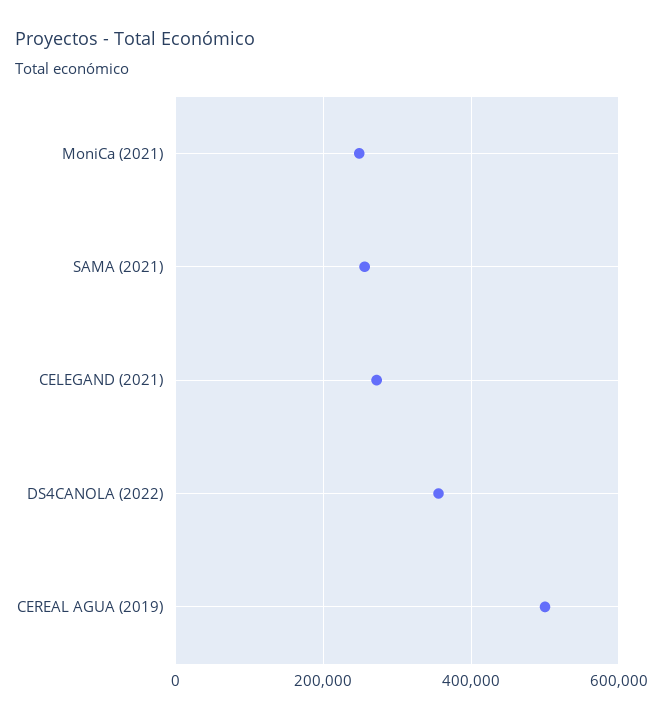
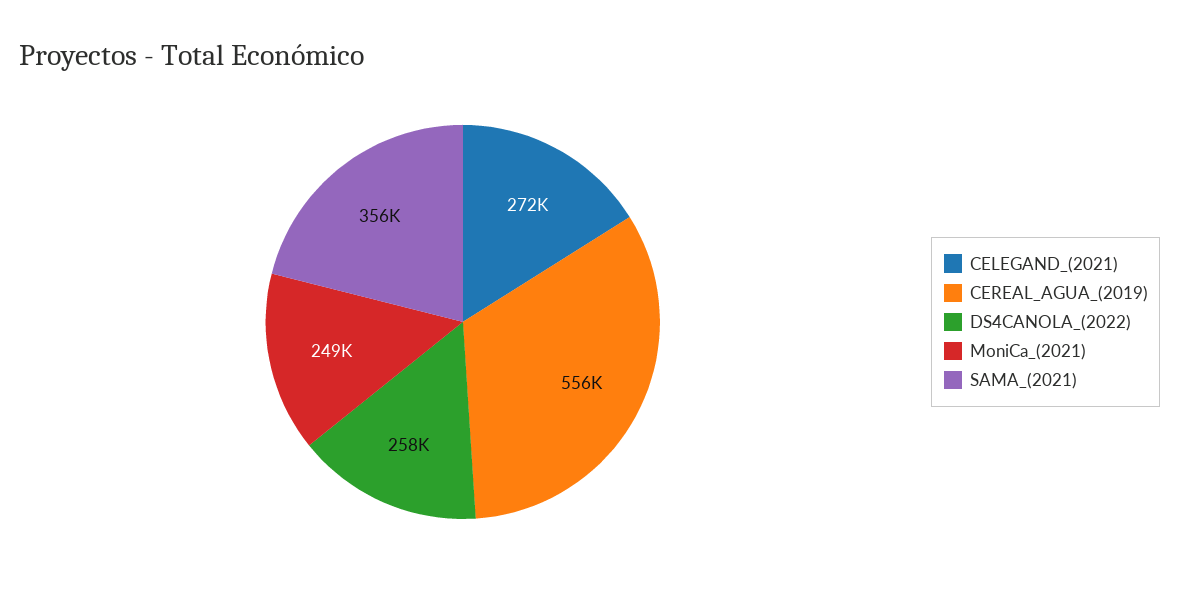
SAMA (2021): 260000 -> 356000
DS4CANOLA (2022): 360000 -> 258000
CEREAL AGUA (2019): 500000 -> 556000

